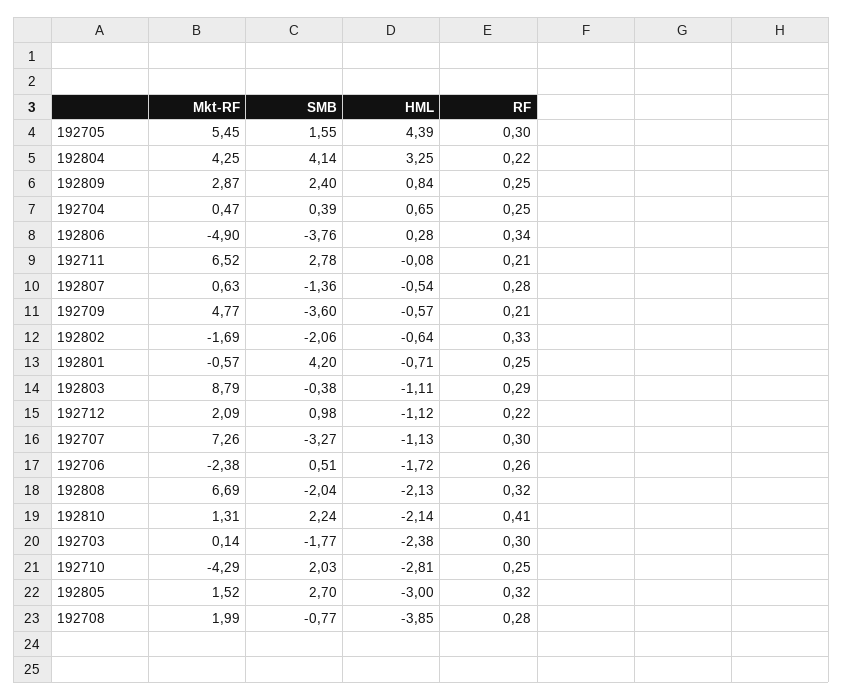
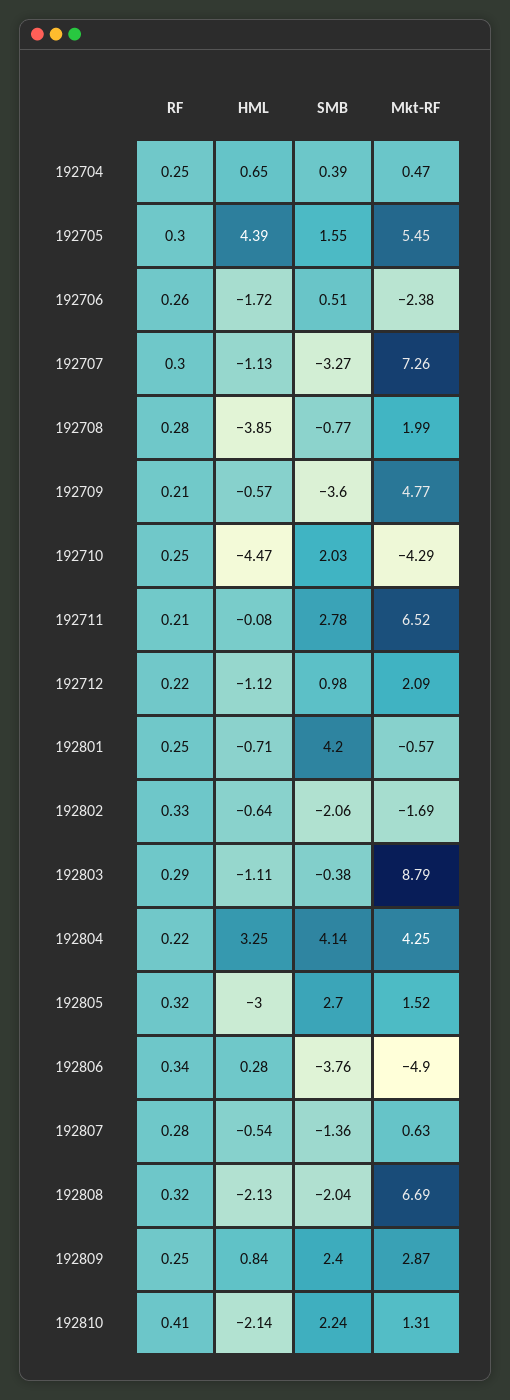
Mkt-RF, 192703: 0.14 -> none
SMB, 192703: -1.77 -> none
HML, 192703: -2.38 -> none
RF, 192703: 0.3 -> none
HML, 192710: -2.81 -> -4.47

